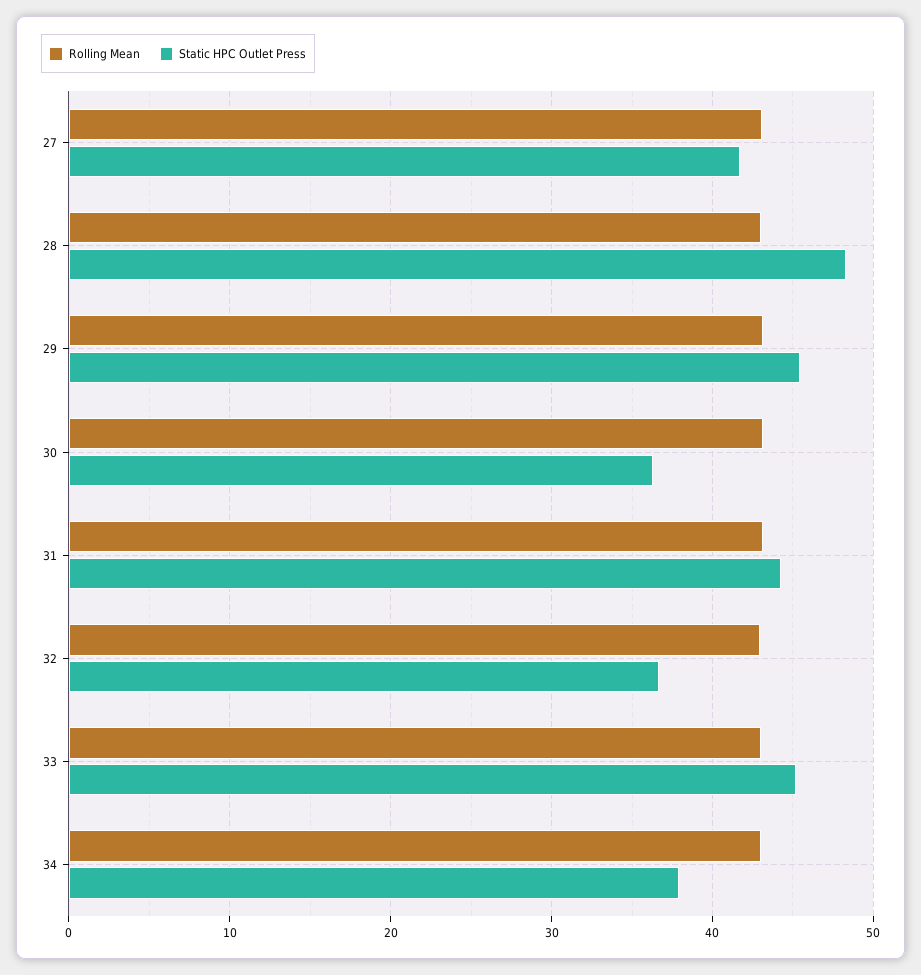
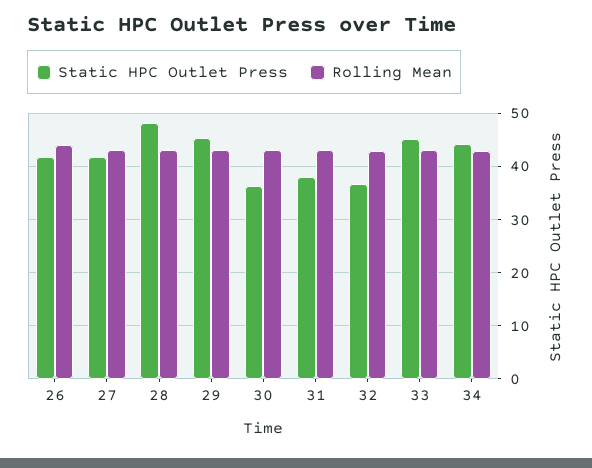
Static HPC Outlet Press, 31: 44 -> 38
Static HPC Outlet Press, 34: 38 -> 44
Static HPC Outlet Press, 26: none -> 42
Rolling Mean, 26: none -> 44

